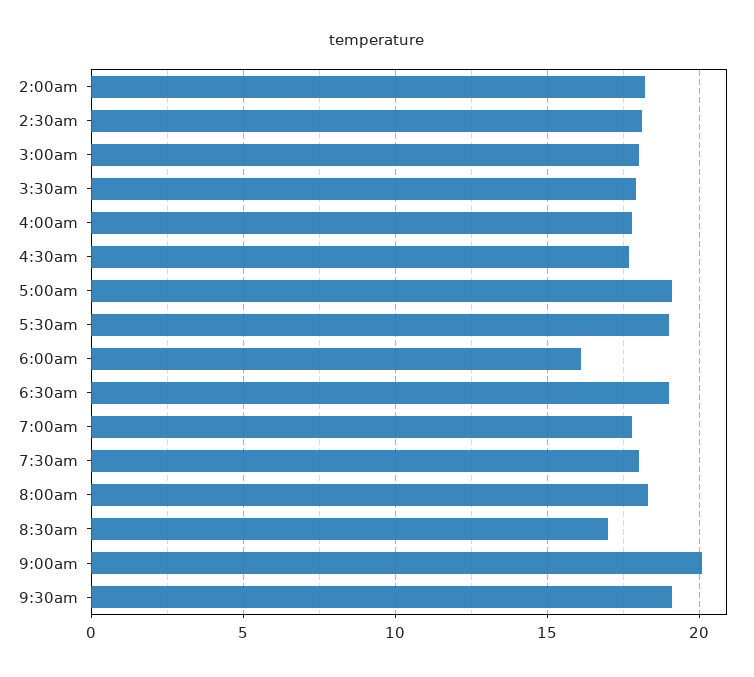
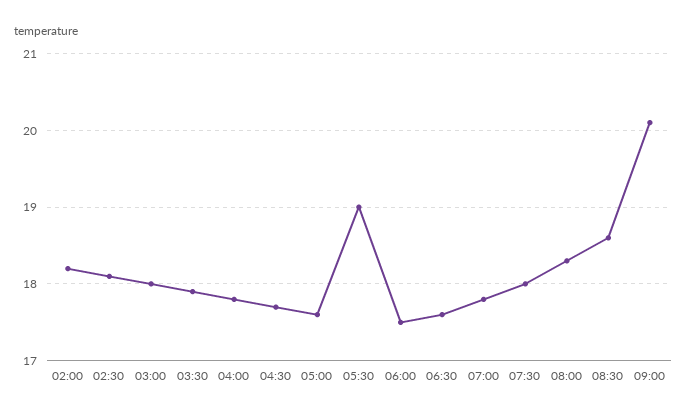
5:00am: 19 -> 17.6
6:00am: 16 -> 17.5
6:30am: 19 -> 17.6
8:30am: 17 -> 18.6
9:30am: 19 -> none

